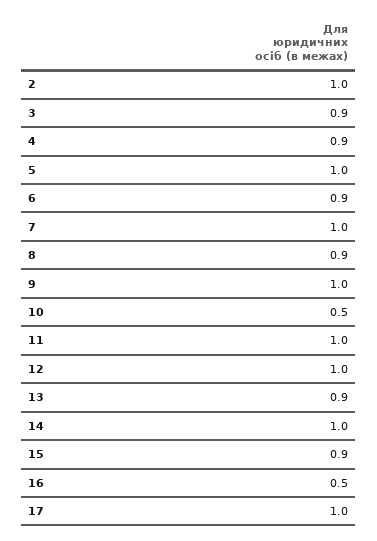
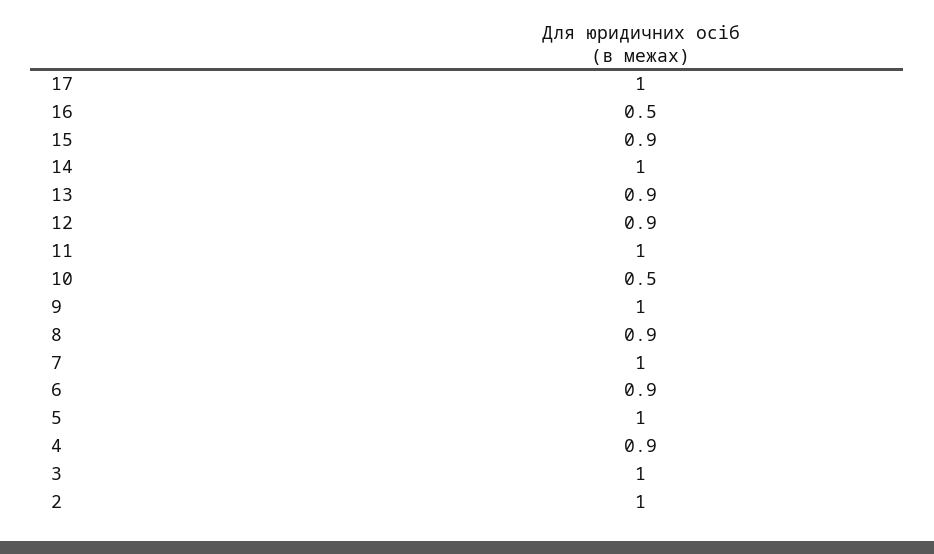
3: 0.9 -> 1
12: 1 -> 0.9

